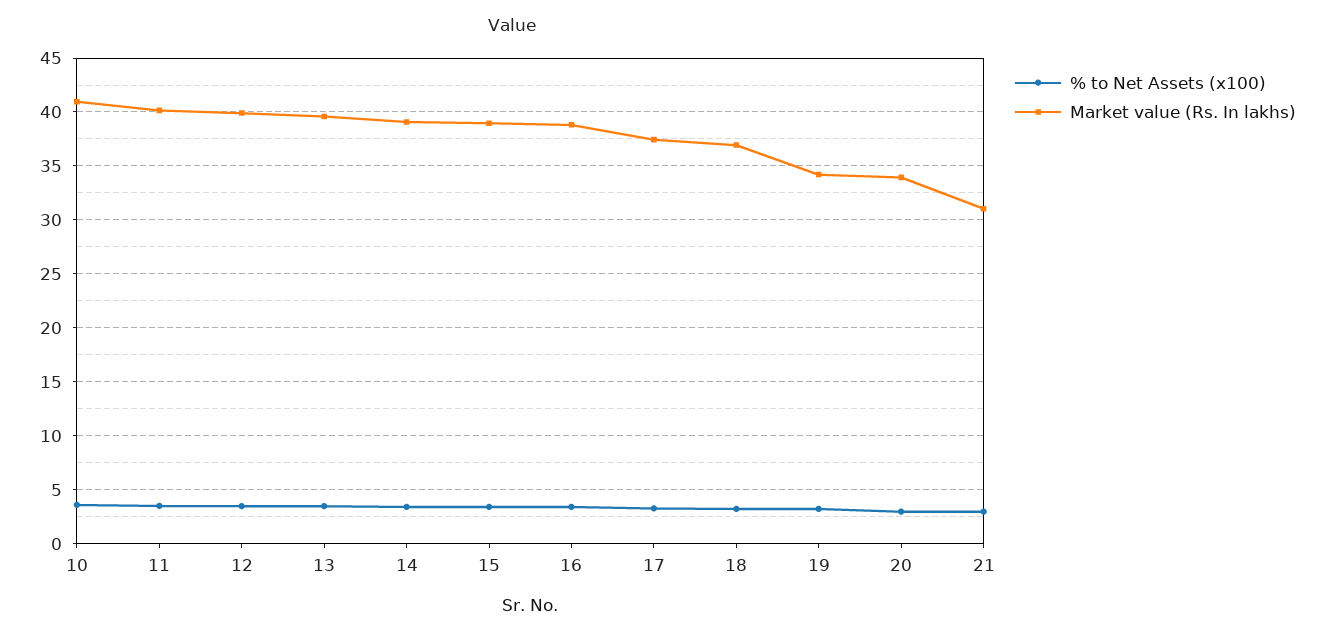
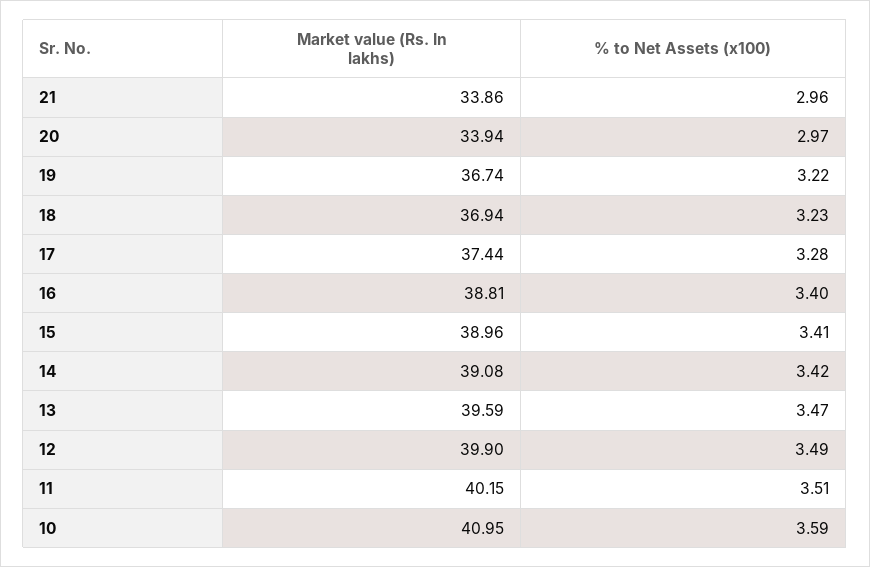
Market value (Rs. In lakhs), 19: 34 -> 36.74
Market value (Rs. In lakhs), 21: 31 -> 33.86

